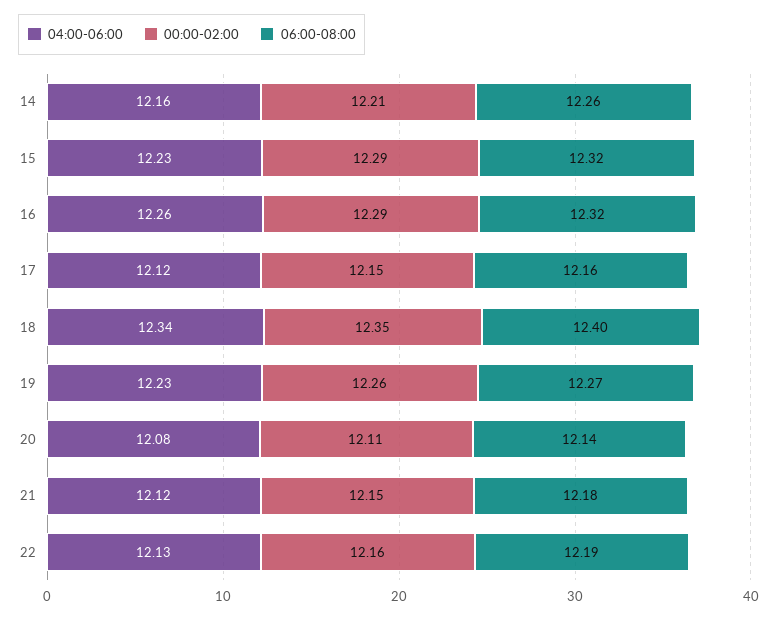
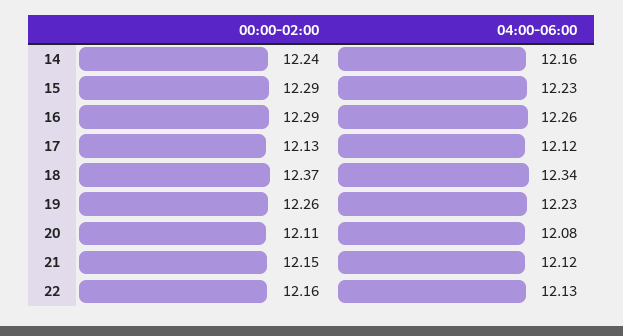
00:00-02:00, 14: 12.21 -> 12.24
06:00-08:00, 14: 12.26 -> none
06:00-08:00, 15: 12.32 -> none
06:00-08:00, 16: 12.32 -> none
00:00-02:00, 17: 12.15 -> 12.13
06:00-08:00, 17: 12.16 -> none
00:00-02:00, 18: 12.35 -> 12.37
06:00-08:00, 18: 12.4 -> none
06:00-08:00, 19: 12.27 -> none
06:00-08:00, 20: 12.14 -> none
06:00-08:00, 21: 12.18 -> none
06:00-08:00, 22: 12.19 -> none

